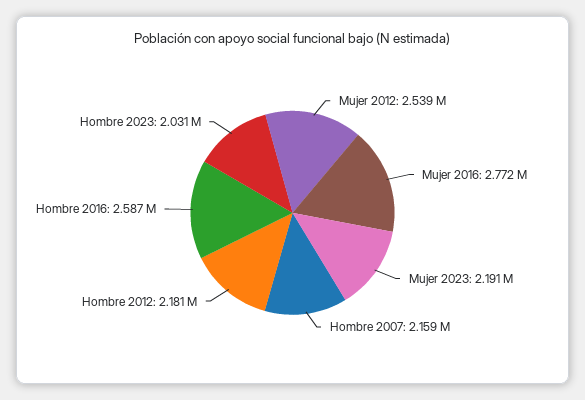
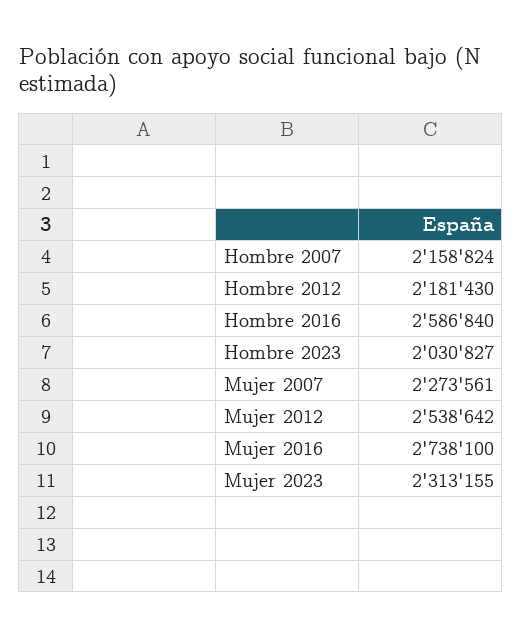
Mujer 2016: 2772000 -> 2738100
Mujer 2023: 2191000 -> 2313155
Mujer 2007: none -> 2273561

